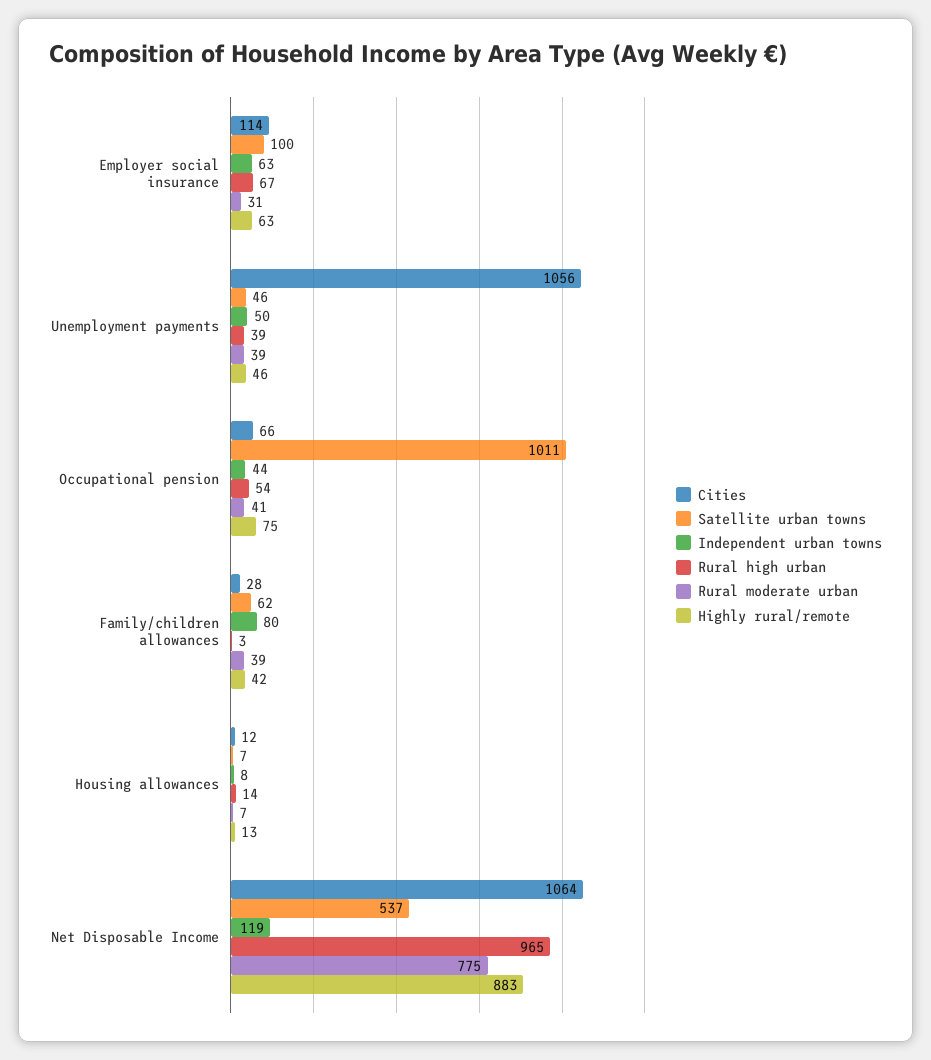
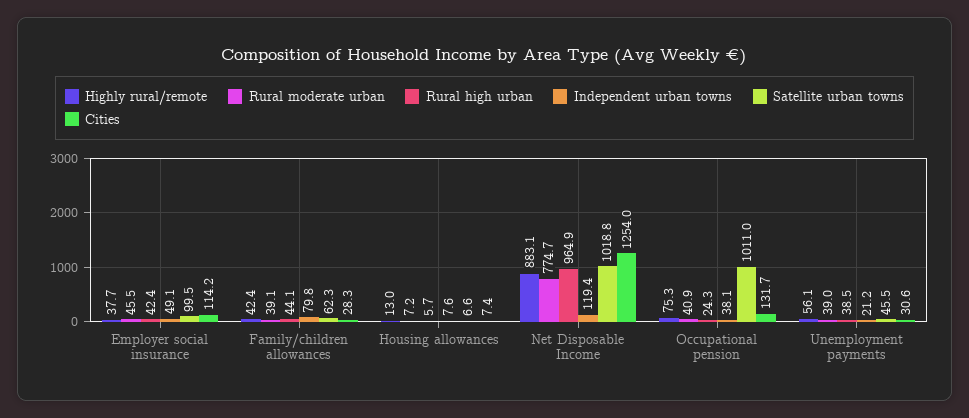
Independent urban towns, Employer social insurance: 63 -> 49.1
Rural high urban, Employer social insurance: 67 -> 42.4
Rural moderate urban, Employer social insurance: 31 -> 45.5
Highly rural/remote, Employer social insurance: 63 -> 37.7
Cities, Unemployment payments: 1056 -> 30.6
Independent urban towns, Unemployment payments: 50 -> 21.2
Highly rural/remote, Unemployment payments: 46 -> 56.1
Cities, Occupational pension: 66 -> 131.7
Independent urban towns, Occupational pension: 44 -> 38.1
Rural high urban, Occupational pension: 54 -> 24.3
Rural high urban, Family/children allowances: 3 -> 44.1
Cities, Housing allowances: 12 -> 7.4
Rural high urban, Housing allowances: 14 -> 5.7
Cities, Net Disposable Income: 1064 -> 1254
Satellite urban towns, Net Disposable Income: 537 -> 1018.8

